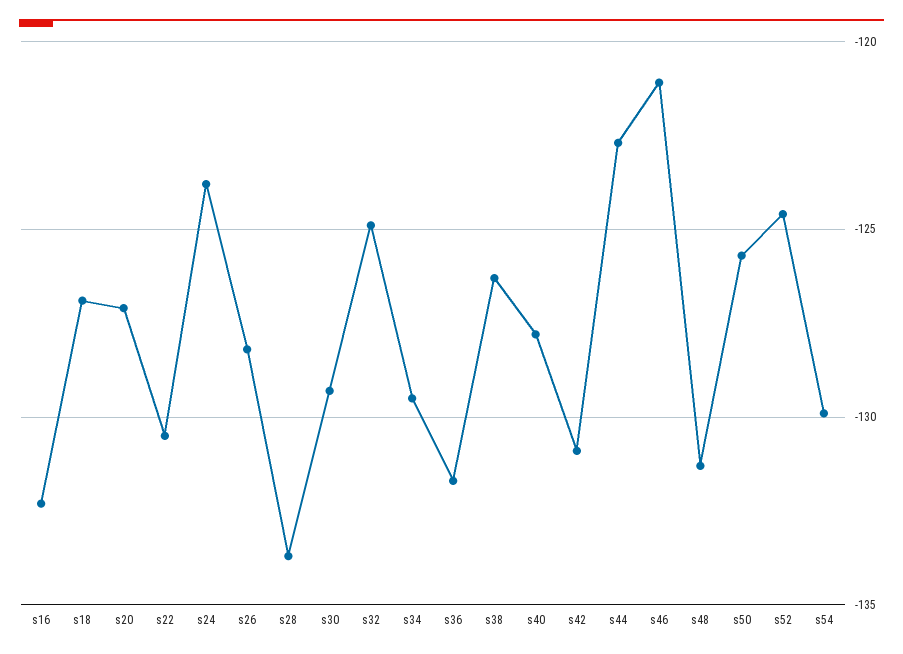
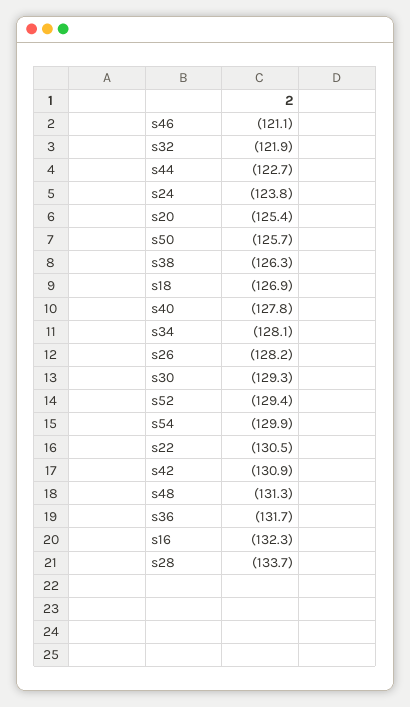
s20: -127 -> -125.4
s32: -125 -> -121.9
s34: -129.5 -> -128.1
s52: -124.5 -> -129.4

